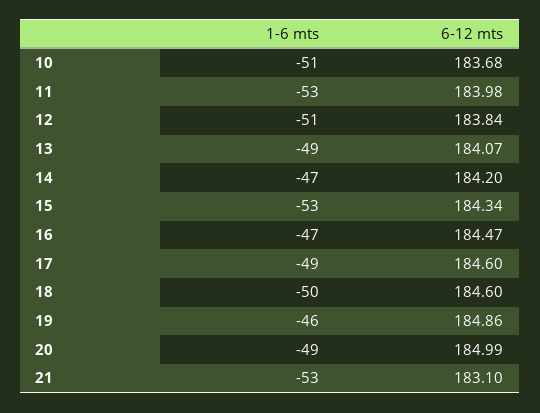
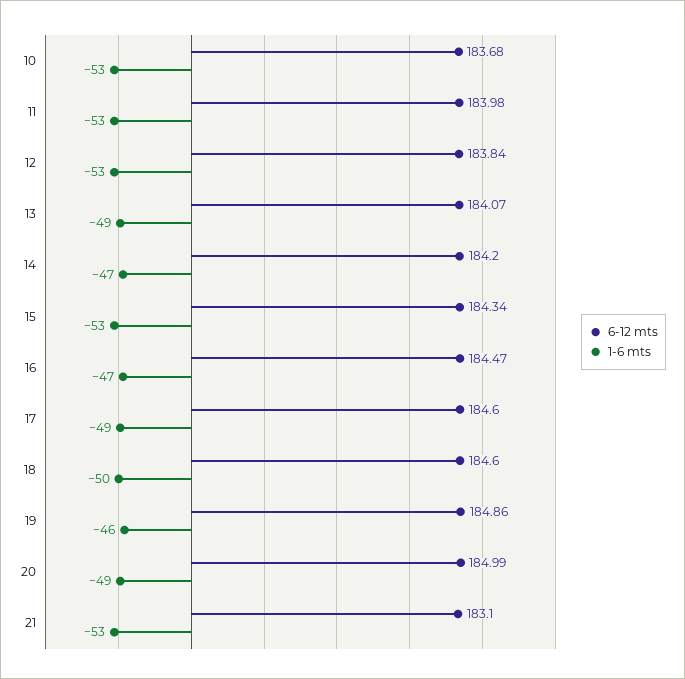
1-6 mts, 10: -51 -> -53
1-6 mts, 12: -51 -> -53

